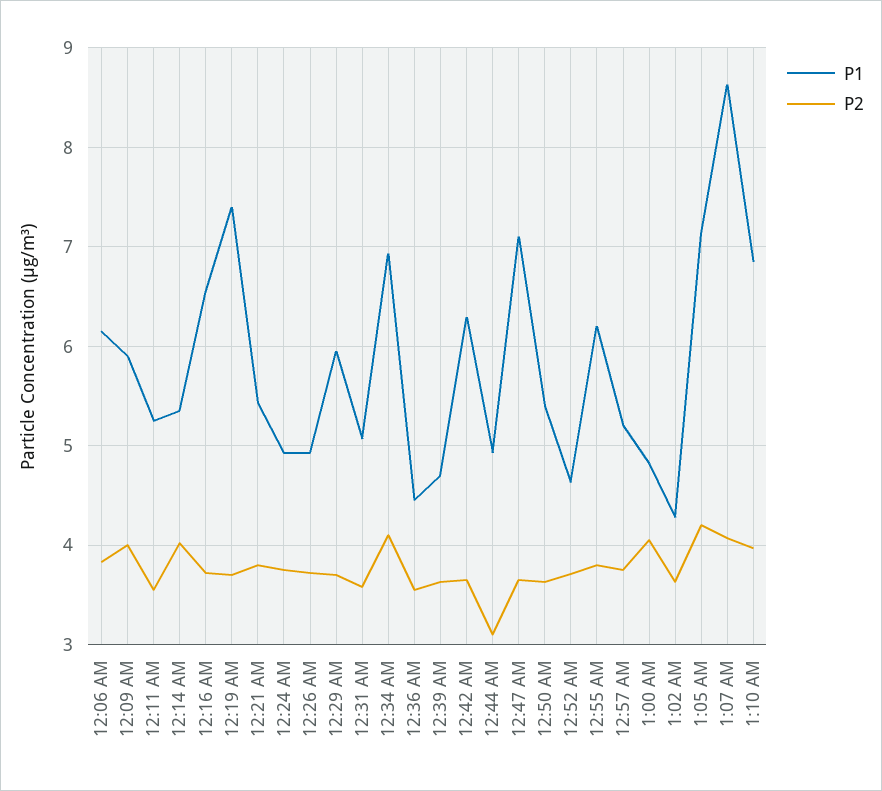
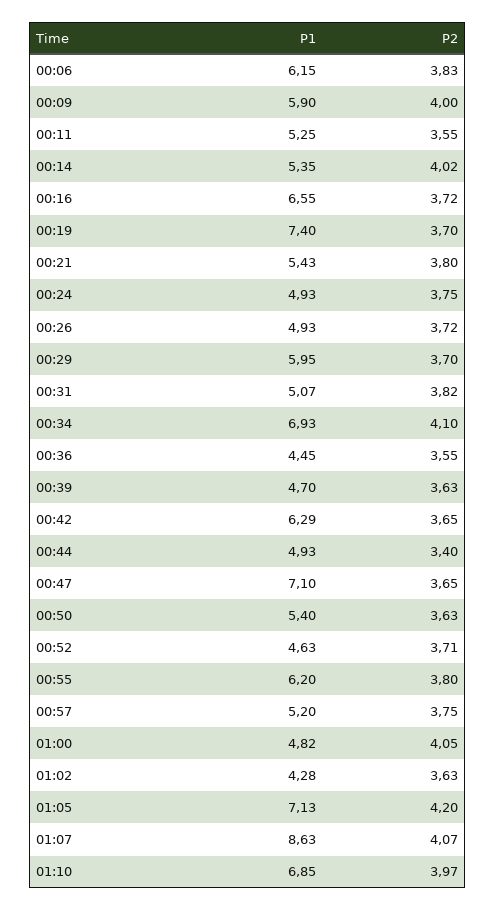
P2, 12:31 AM: 3.6 -> 3.82
P2, 12:44 AM: 3.1 -> 3.4

